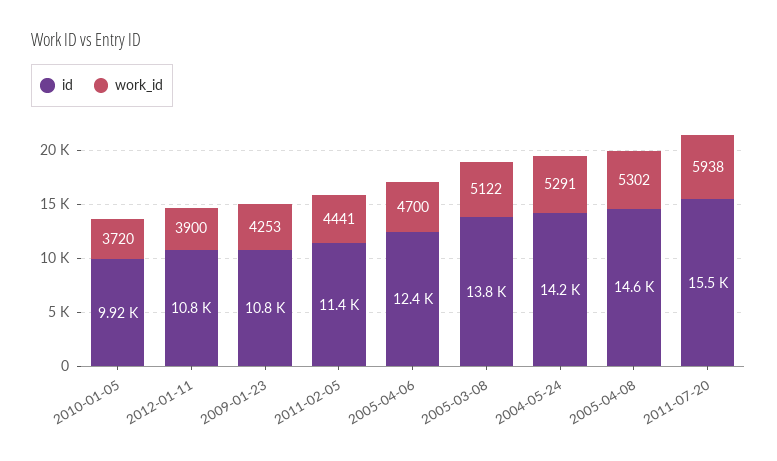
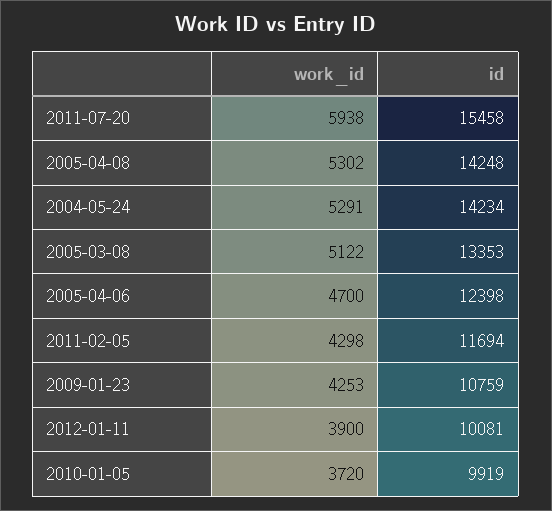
id, 2012-01-11: 10800 -> 10081
id, 2011-02-05: 11400 -> 11694
work_id, 2011-02-05: 4441 -> 4298
id, 2005-03-08: 13800 -> 13353
id, 2005-04-08: 14600 -> 14248

